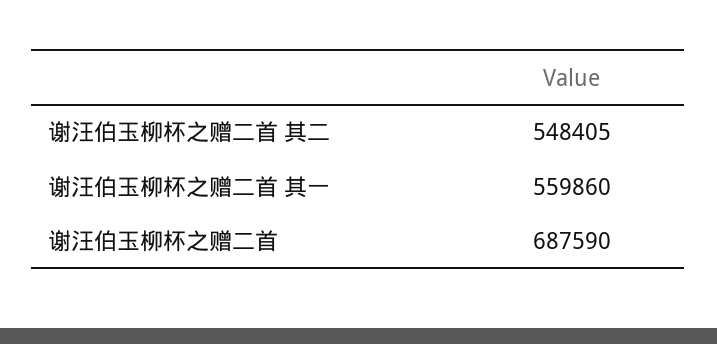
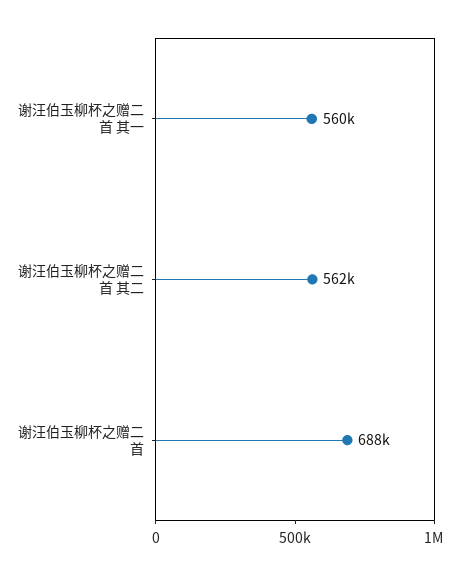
谢汪伯玉柳杯之赠二首 其二: 548405 -> 562000

